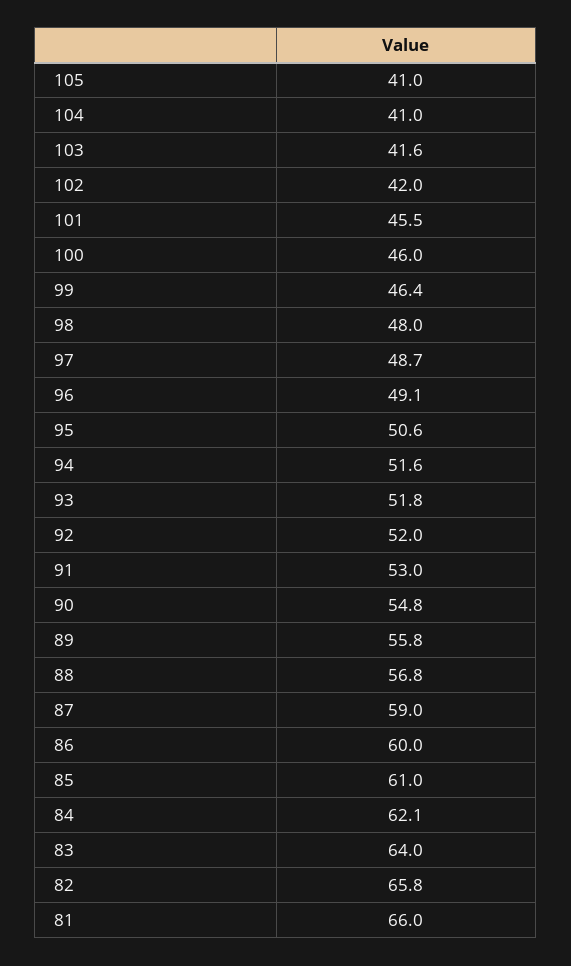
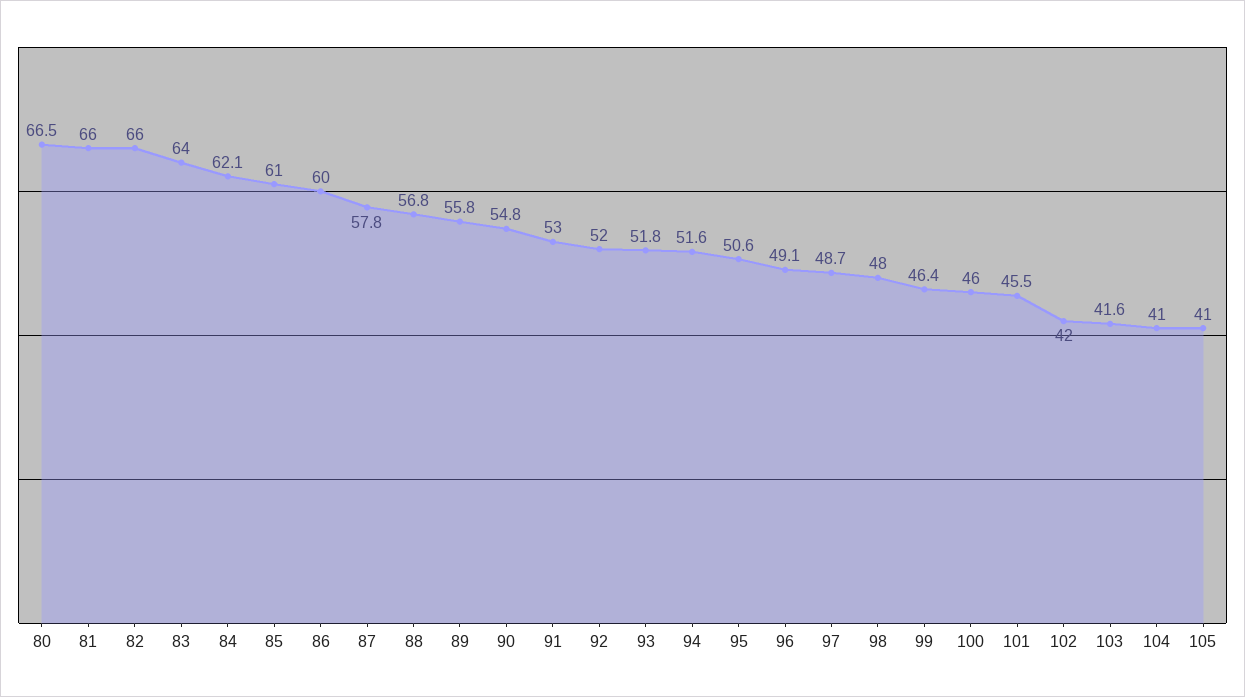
87: 59 -> 57.8
82: 65.8 -> 66
80: none -> 66.5

